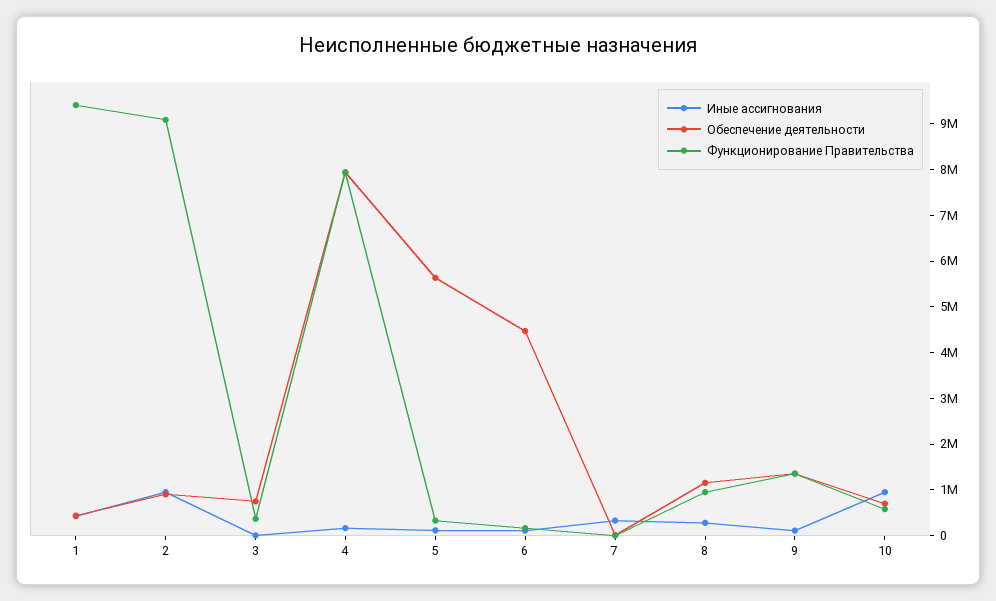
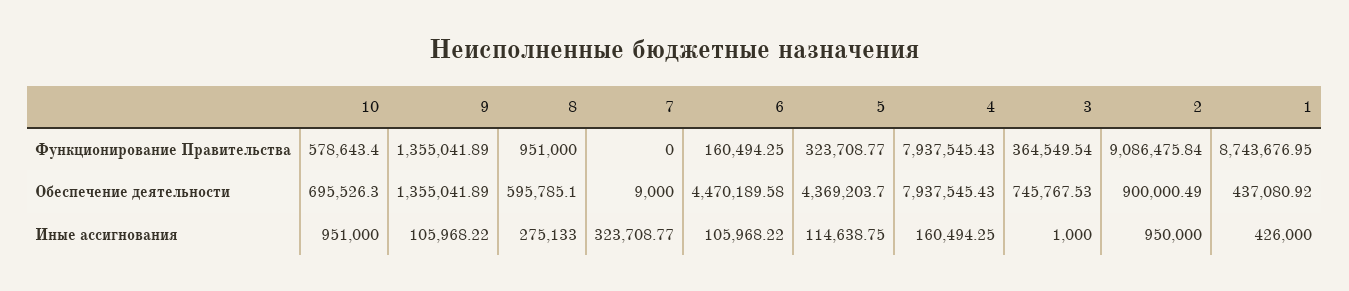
Функционирование Правительства, 1: 9400000 -> 8743676.95
Обеспечение деятельности, 5: 5600000 -> 4369203.7
Обеспечение деятельности, 8: 1200000 -> 595785.1

